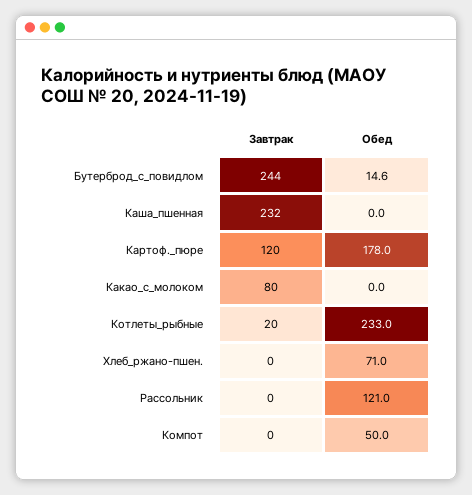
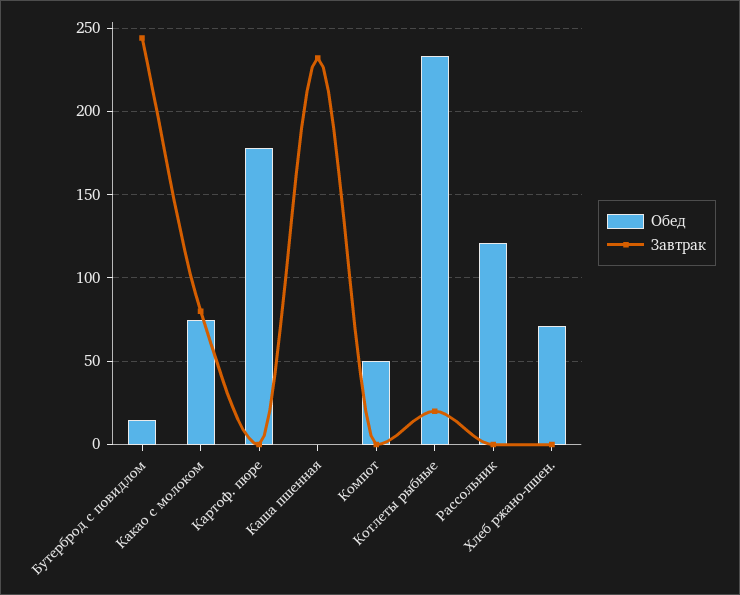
Завтрак, Картоф._пюре: 120 -> 0
Обед, Какао_с_молоком: 0 -> 75

